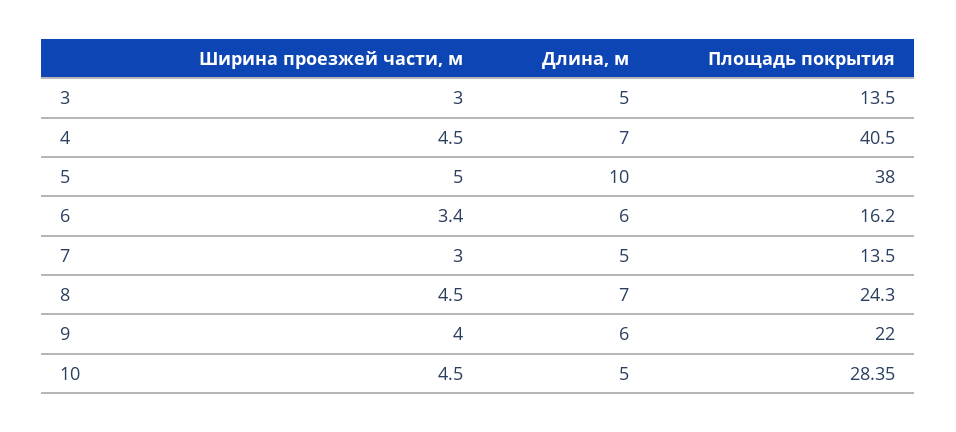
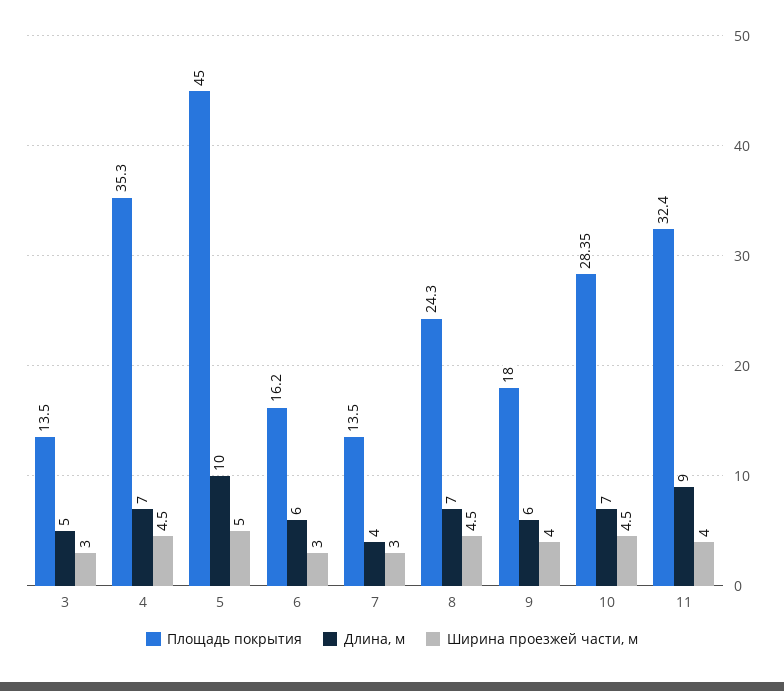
Площадь покрытия, 4: 40.5 -> 35.3
Площадь покрытия, 5: 38 -> 45
Ширина проезжей части, м, 6: 3.4 -> 3
Длина, м, 7: 5 -> 4
Площадь покрытия, 9: 22 -> 18
Длина, м, 10: 5 -> 7
Площадь покрытия, 11: none -> 32.4
Длина, м, 11: none -> 9
Ширина проезжей части, м, 11: none -> 4

